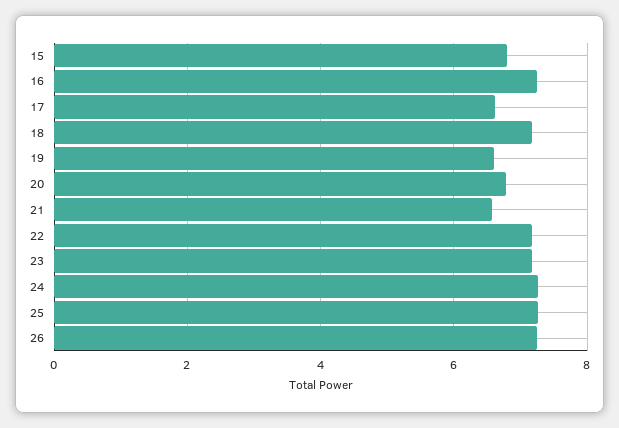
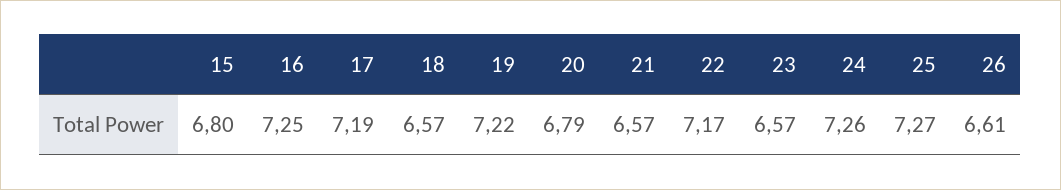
17: 6.6 -> 7.19
18: 7.2 -> 6.57
19: 6.6 -> 7.22
23: 7.2 -> 6.57
26: 7.2 -> 6.61

